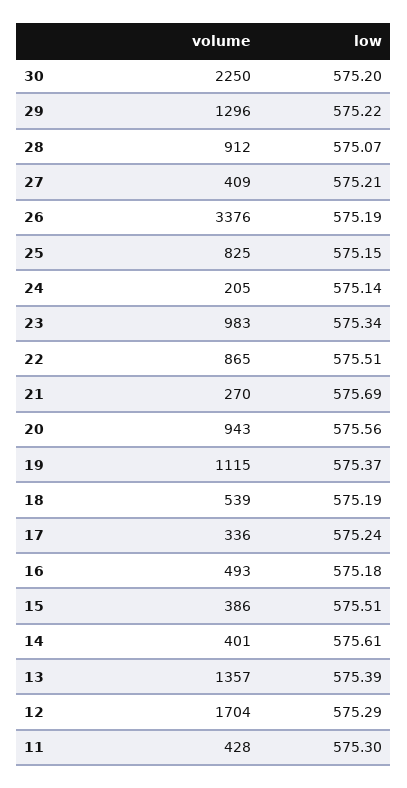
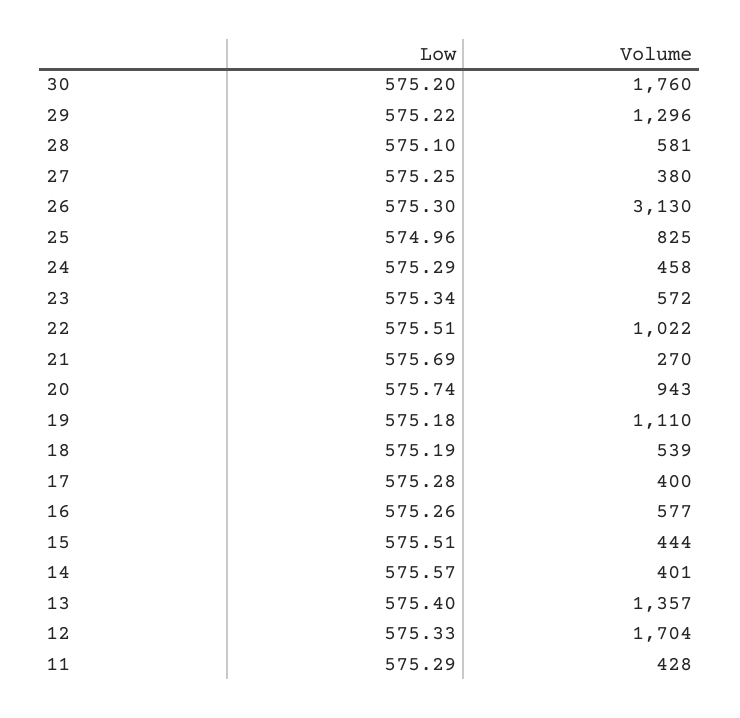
volume, 30: 2250 -> 1760
volume, 28: 912 -> 581
low, 28: 575.07 -> 575.1
volume, 27: 409 -> 380
low, 27: 575.21 -> 575.25
volume, 26: 3376 -> 3130
low, 26: 575.19 -> 575.3
low, 25: 575.15 -> 574.96
volume, 24: 205 -> 458
low, 24: 575.14 -> 575.29
volume, 23: 983 -> 572
volume, 22: 865 -> 1022
low, 20: 575.56 -> 575.74
volume, 19: 1115 -> 1110
low, 19: 575.37 -> 575.18
volume, 17: 336 -> 400
low, 17: 575.24 -> 575.28
volume, 16: 493 -> 577
low, 16: 575.18 -> 575.26
volume, 15: 386 -> 444
low, 14: 575.61 -> 575.57
low, 13: 575.39 -> 575.4
low, 12: 575.29 -> 575.33
low, 11: 575.3 -> 575.29

